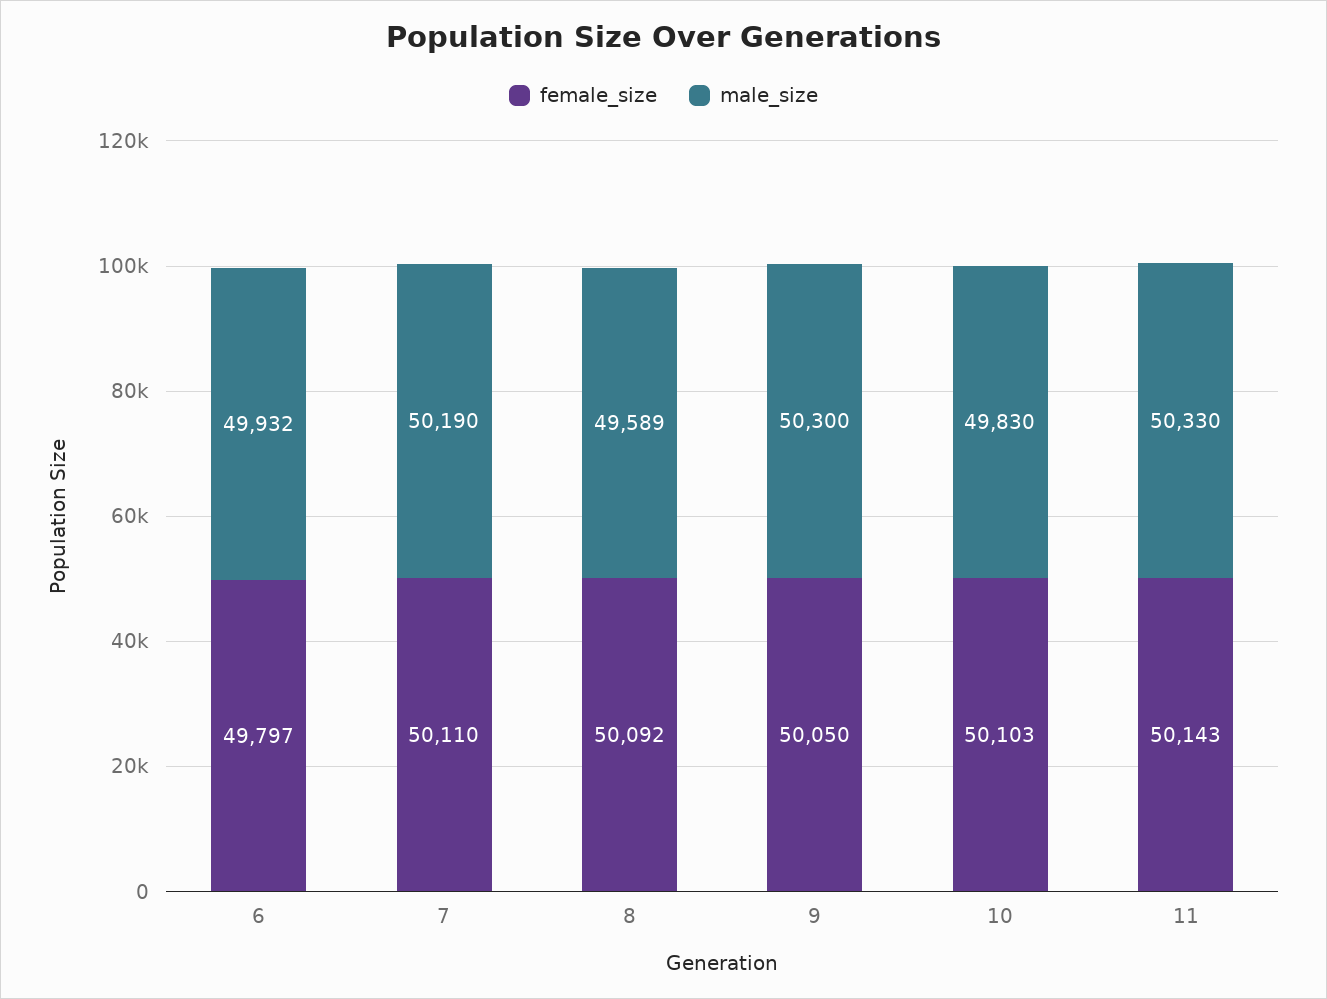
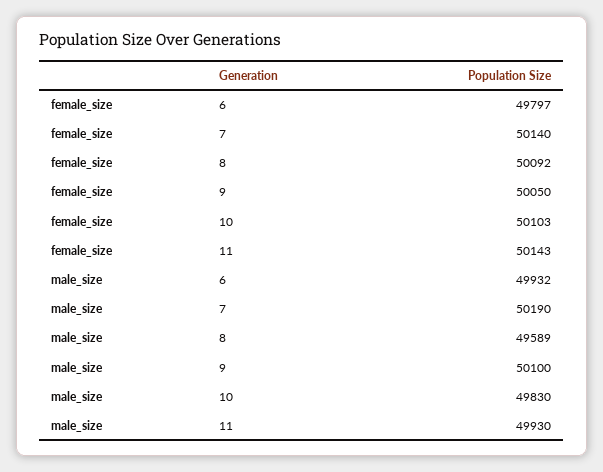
female_size, 7: 50110 -> 50140
male_size, 9: 50300 -> 50100
male_size, 11: 50330 -> 49930

